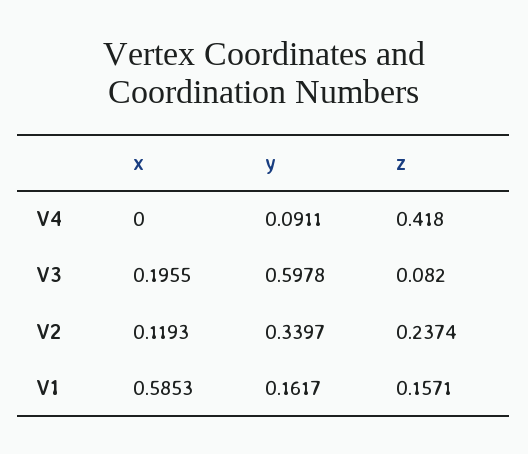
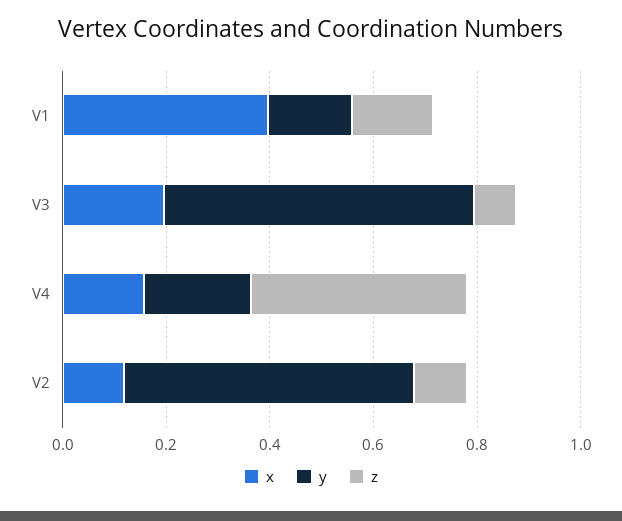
x, V4: 0 -> 0.15
y, V4: 0.0911 -> 0.2
y, V2: 0.3397 -> 0.55
z, V2: 0.2374 -> 0.1
x, V1: 0.5853 -> 0.4

